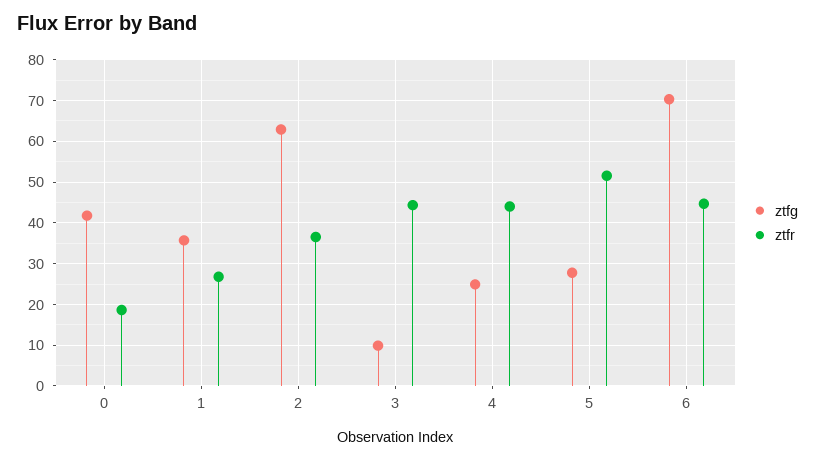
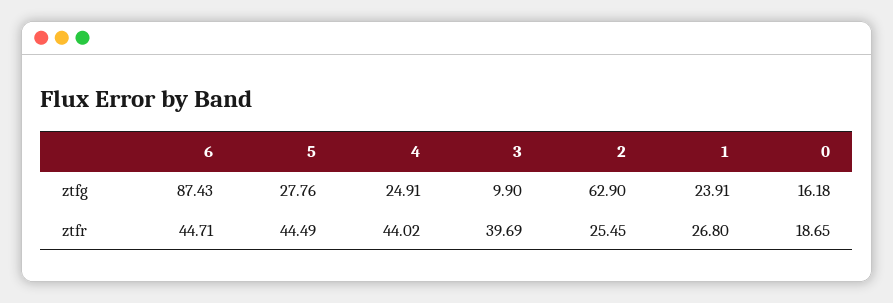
ztfg, 0: 42 -> 16.18
ztfg, 1: 36 -> 23.91
ztfr, 2: 36 -> 25.45
ztfr, 3: 44 -> 39.69
ztfr, 5: 52 -> 44.49
ztfg, 6: 70 -> 87.43

